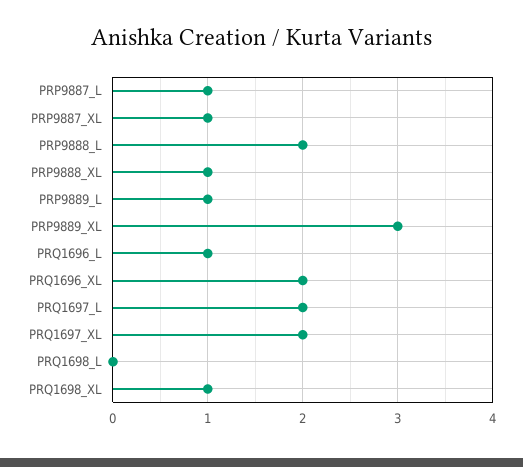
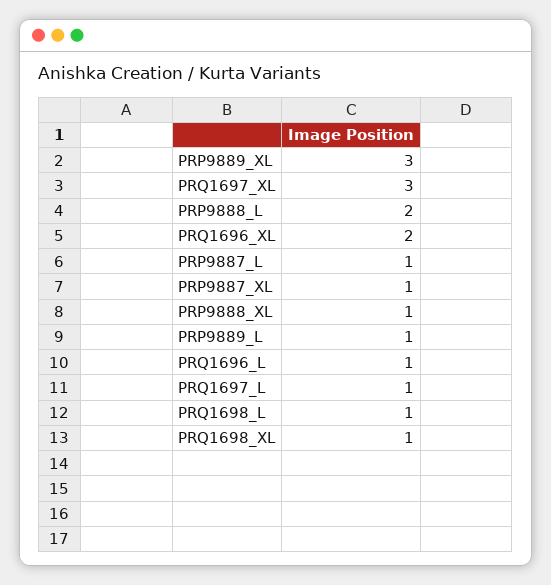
PRQ1697_L: 2 -> 1
PRQ1697_XL: 2 -> 3
PRQ1698_L: 0 -> 1

